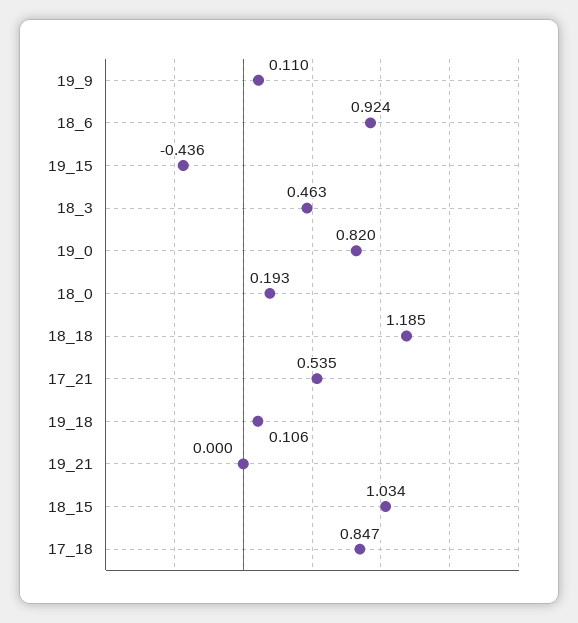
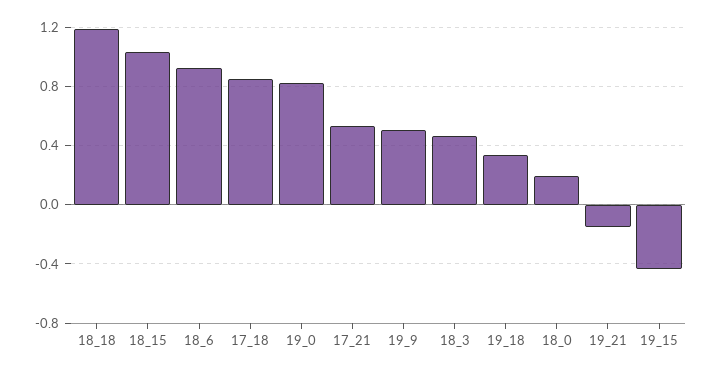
19_9: 0.11 -> 0.5
19_18: 0.106 -> 0.35
19_21: 0 -> -0.15

